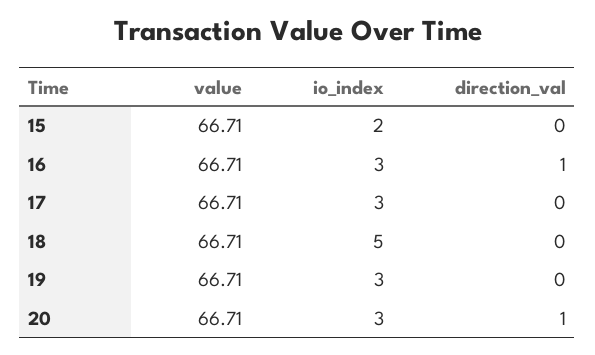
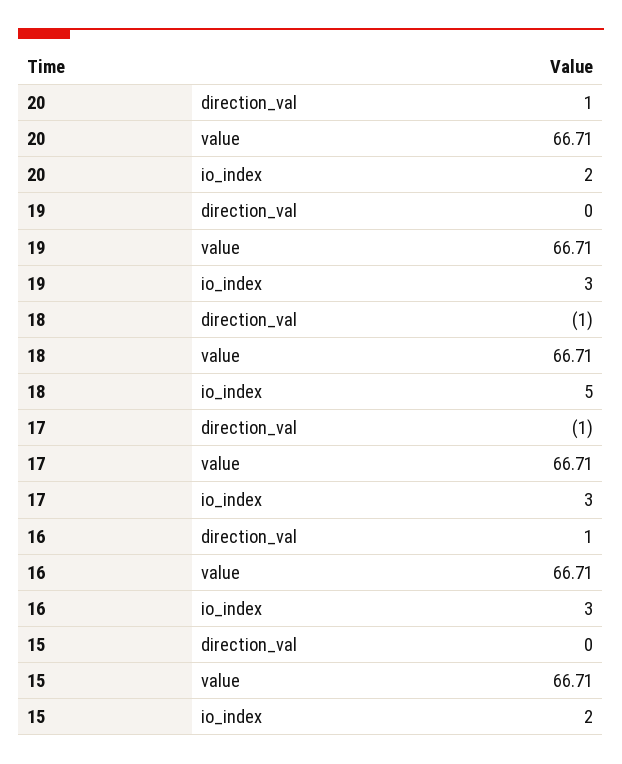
direction_val, 17: 0 -> -1
direction_val, 18: 0 -> -1
io_index, 20: 3 -> 2

